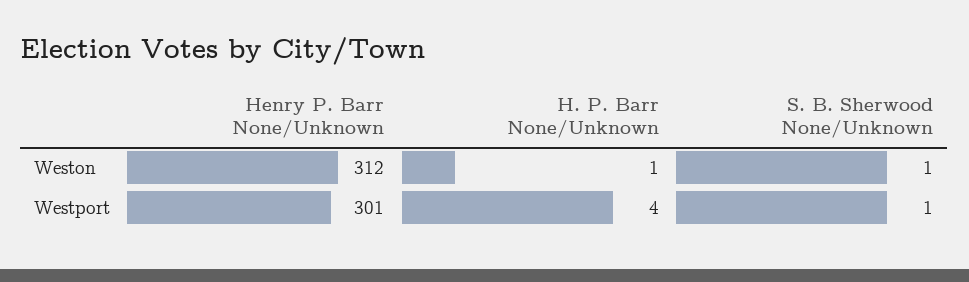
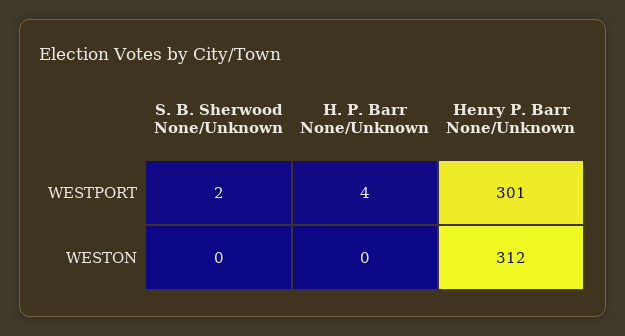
H. P. Barr None/Unknown, Weston: 1 -> 0
S. B. Sherwood None/Unknown, Weston: 1 -> 0
S. B. Sherwood None/Unknown, Westport: 1 -> 2

